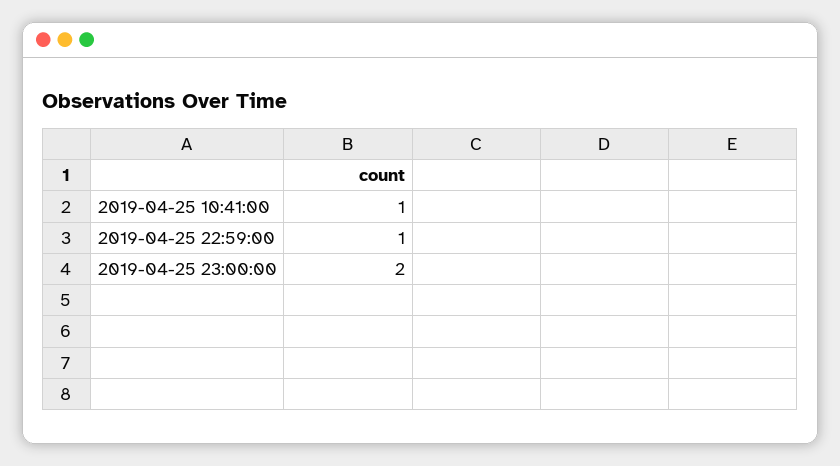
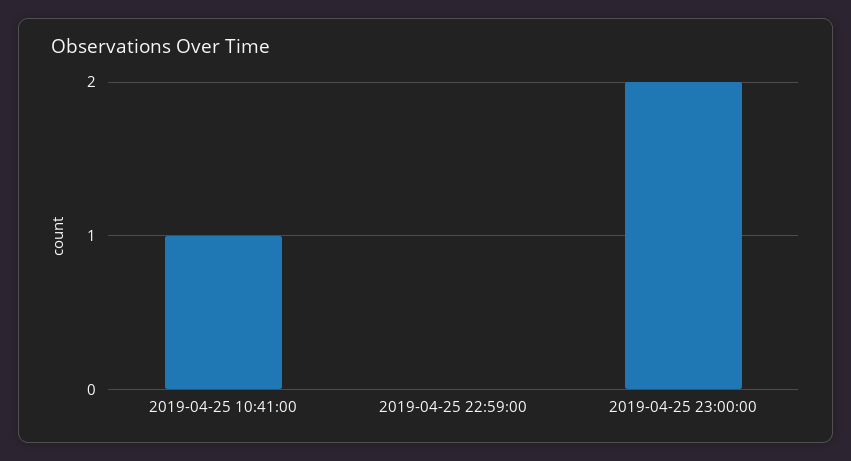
2019-04-25 22:59:00: 1 -> 0

